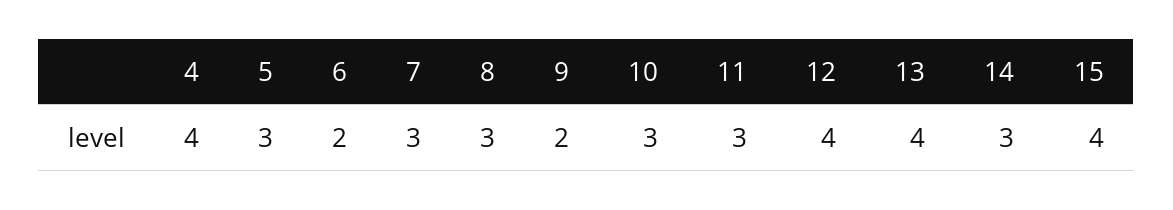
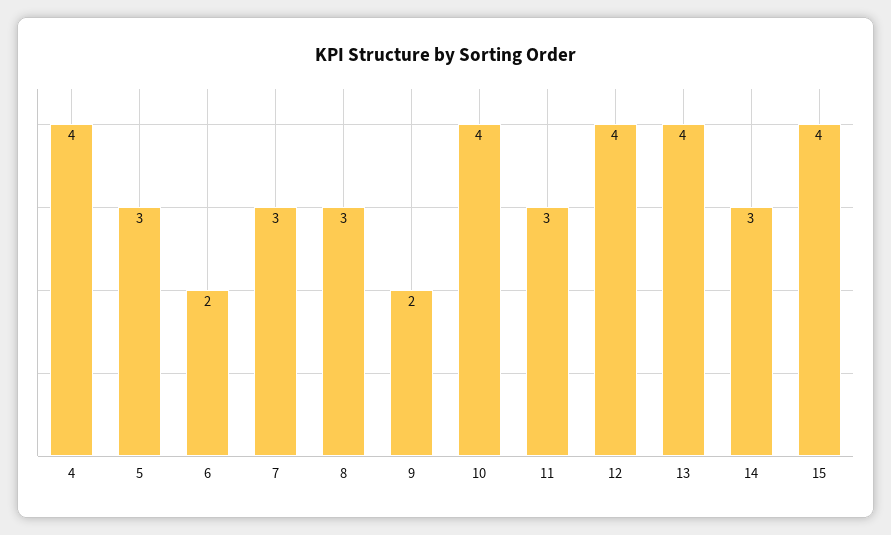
10: 3 -> 4

